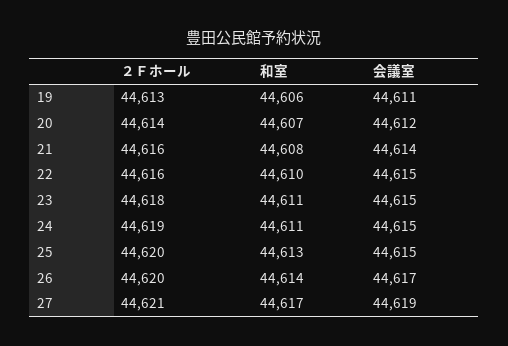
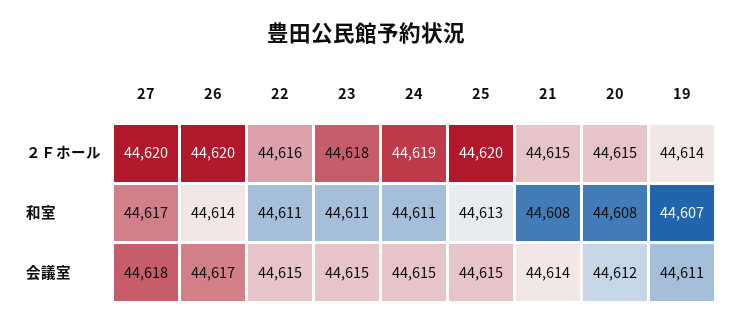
２Ｆホール, 19: 44613 -> 44614
和室, 19: 44606 -> 44607
２Ｆホール, 20: 44614 -> 44615
和室, 20: 44607 -> 44608
２Ｆホール, 21: 44616 -> 44615
和室, 22: 44610 -> 44611
２Ｆホール, 27: 44621 -> 44620
会議室, 27: 44619 -> 44618

